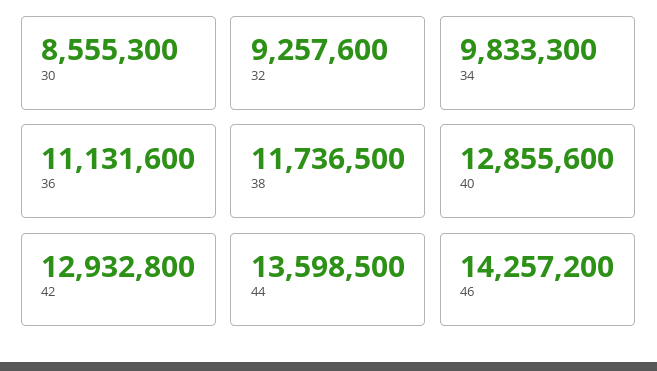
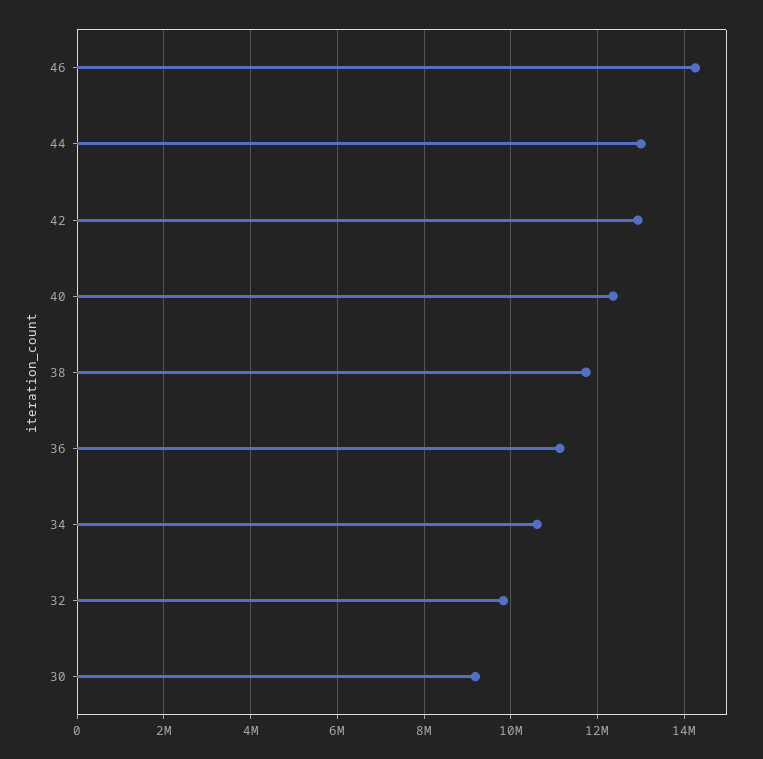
30: 8555300 -> 9200000
32: 9257600 -> 9800000
34: 9833300 -> 10600000
40: 12855600 -> 12400000
44: 13598500 -> 13000000

